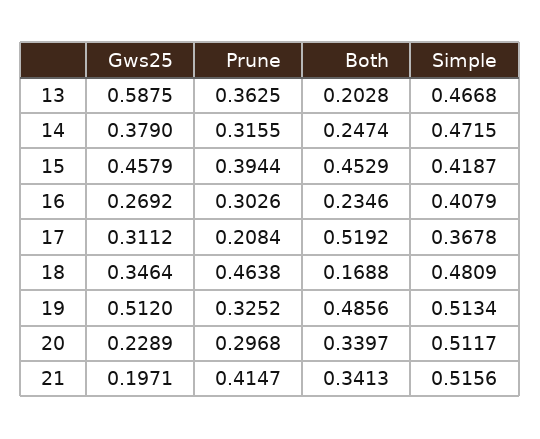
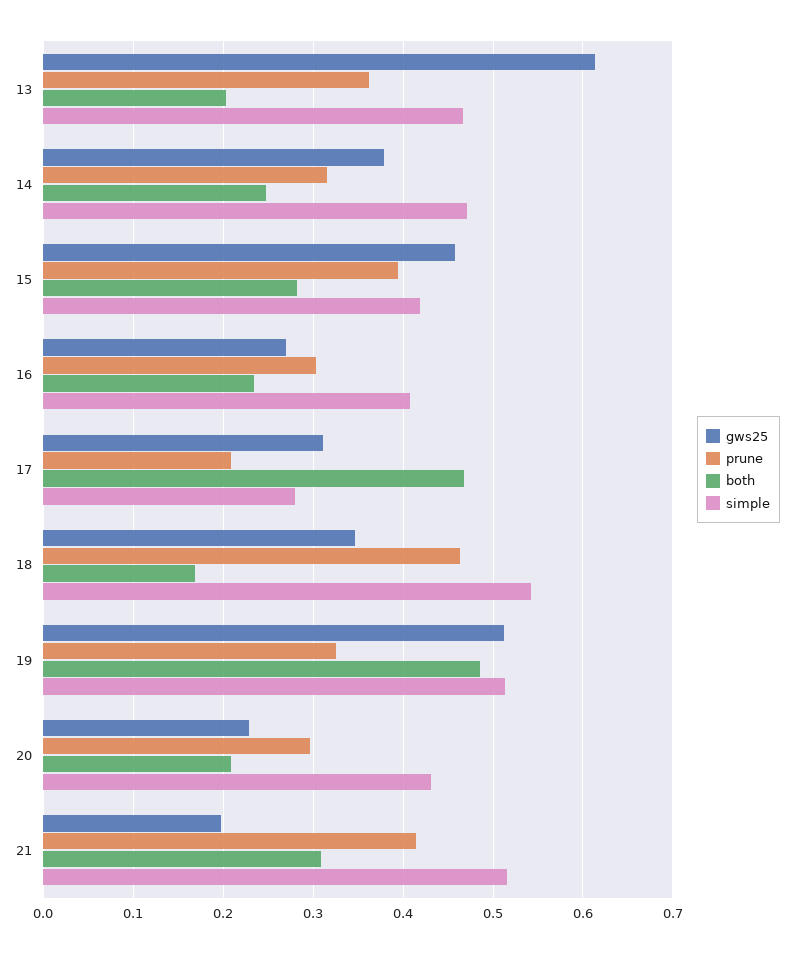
Gws25, 13: 0.5875 -> 0.61
Both, 15: 0.4529 -> 0.28
Both, 17: 0.5192 -> 0.47
Simple, 17: 0.3678 -> 0.28
Simple, 18: 0.4809 -> 0.54
Both, 20: 0.3397 -> 0.21
Simple, 20: 0.5117 -> 0.43
Both, 21: 0.3413 -> 0.31

